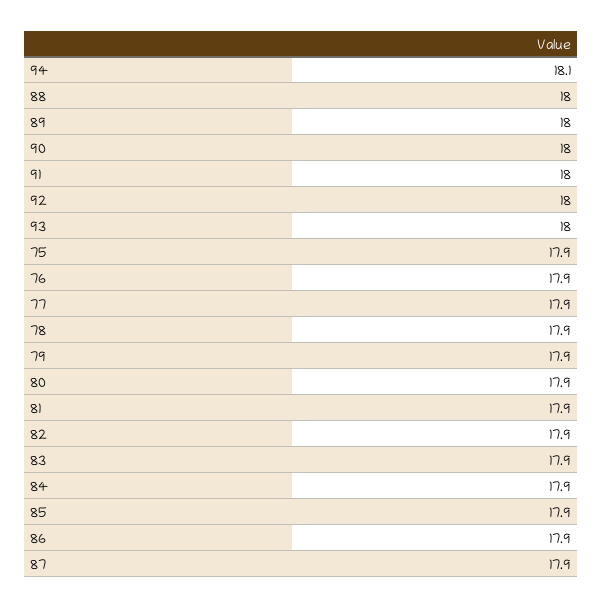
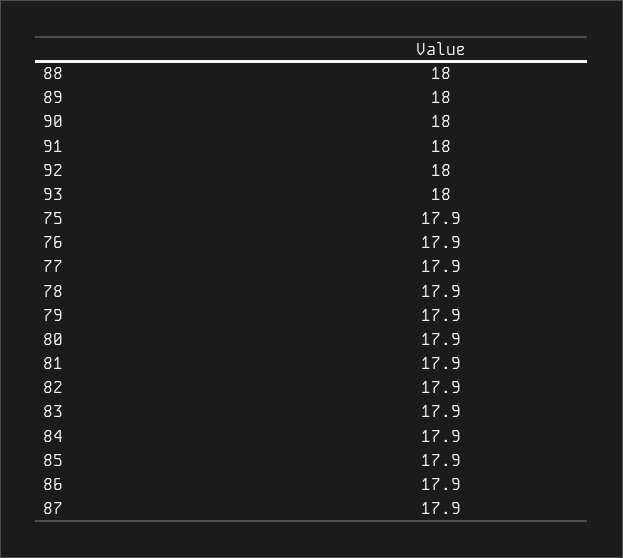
94: 18.1 -> none

